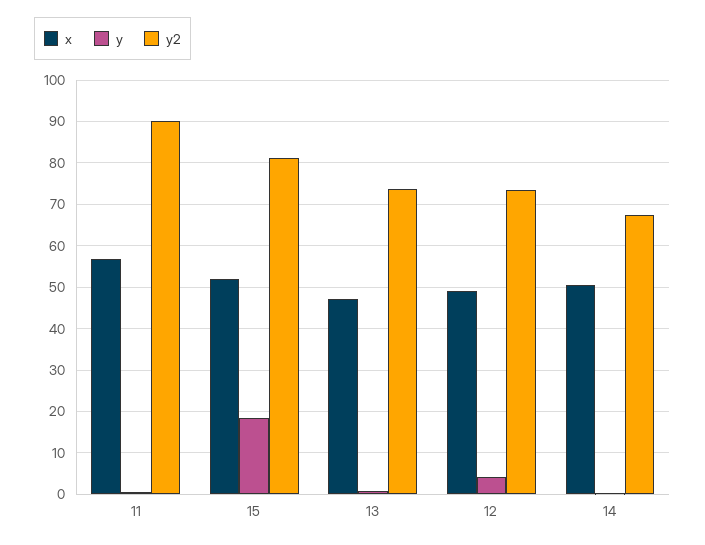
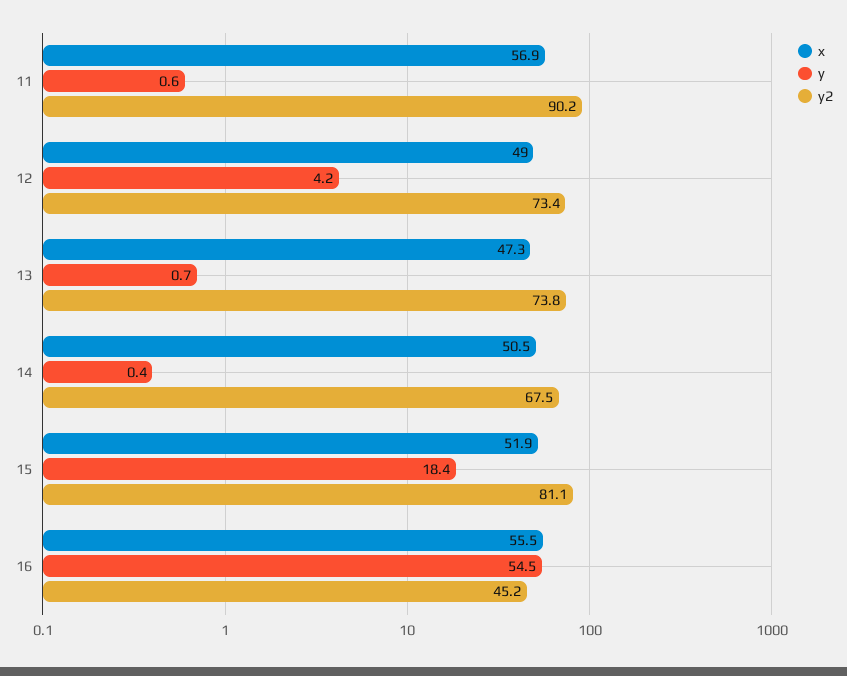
x, 16: none -> 55.5
y, 16: none -> 54.5
y2, 16: none -> 45.2

